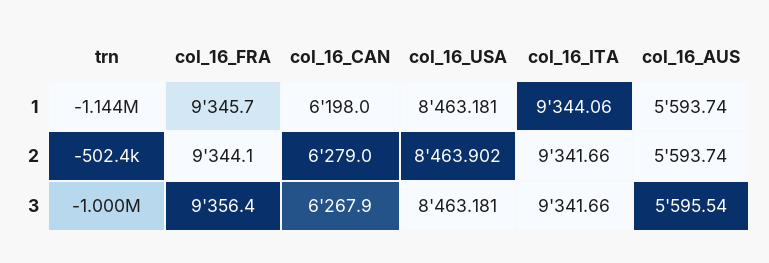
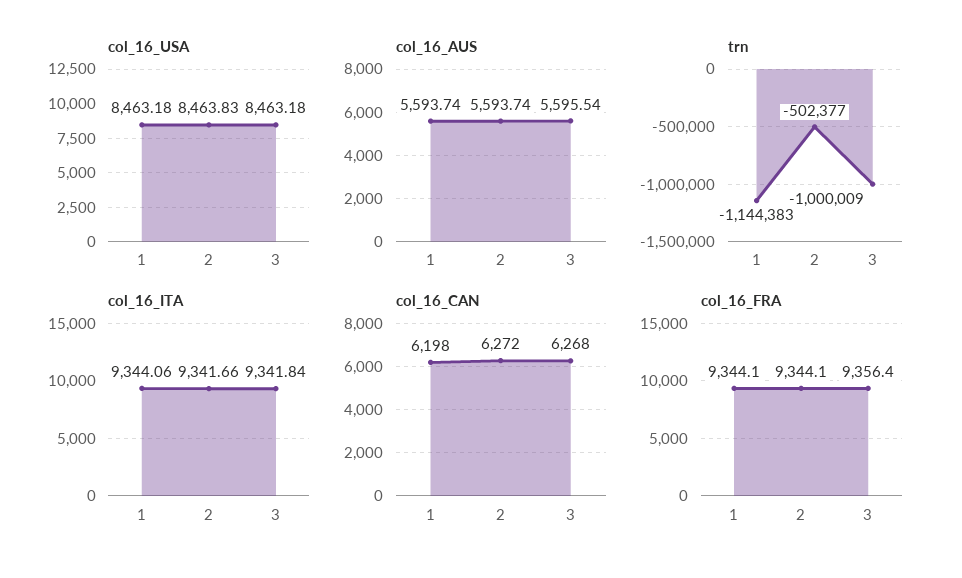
col_16_FRA, 1: 9345.7 -> 9344.1
col_16_CAN, 2: 6279 -> 6272
col_16_USA, 2: 8463.902 -> 8463.83
col_16_ITA, 3: 9341.66 -> 9341.84

